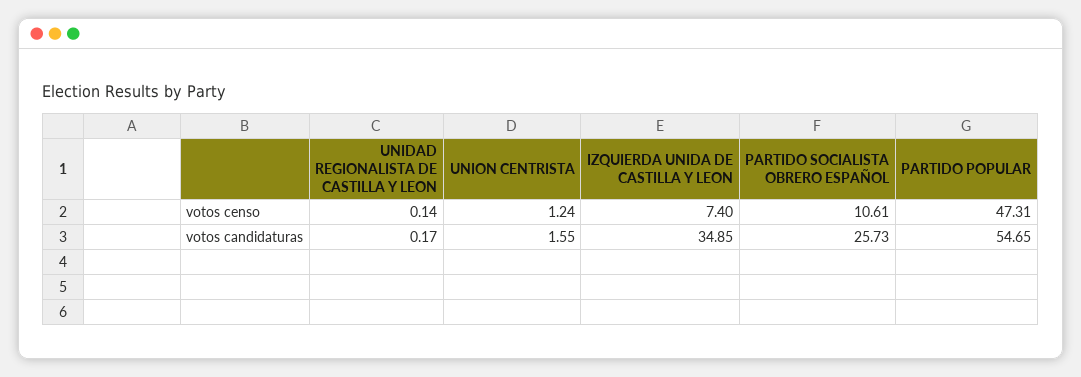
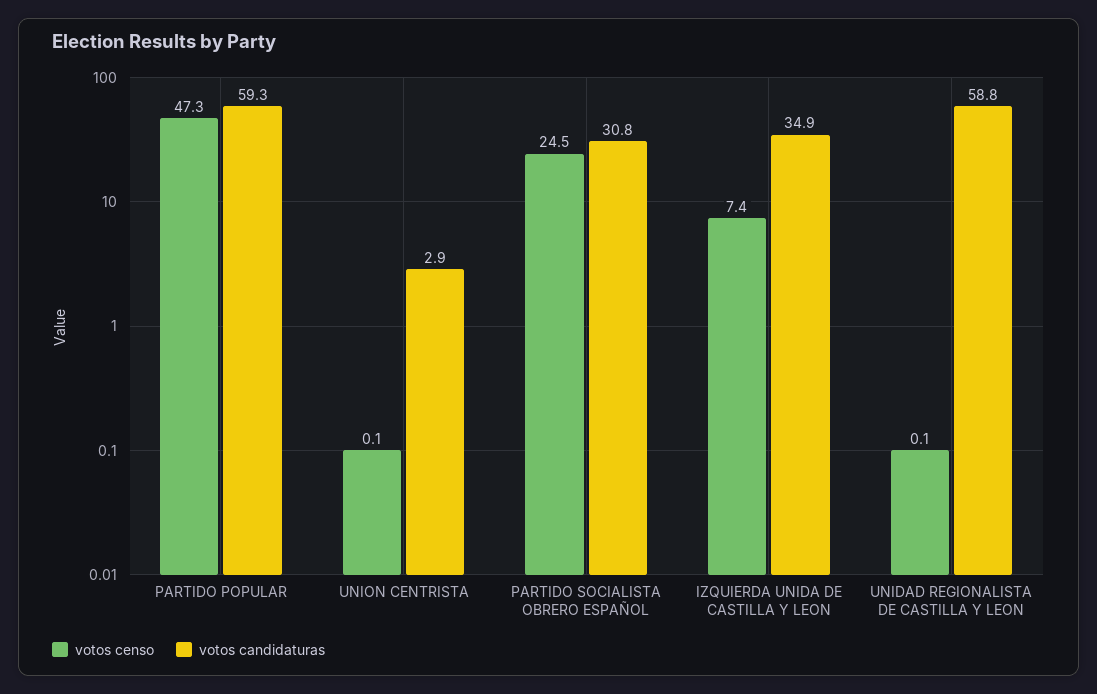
votos censo, UNION CENTRISTA: 1.24 -> 0.1
votos censo, PARTIDO SOCIALISTA OBRERO ESPAÑOL: 10.61 -> 24.5
votos candidaturas, UNIDAD REGIONALISTA DE CASTILLA Y LEON: 0.17 -> 58.8
votos candidaturas, UNION CENTRISTA: 1.55 -> 2.9
votos candidaturas, PARTIDO SOCIALISTA OBRERO ESPAÑOL: 25.73 -> 30.8
votos candidaturas, PARTIDO POPULAR: 54.65 -> 59.3

